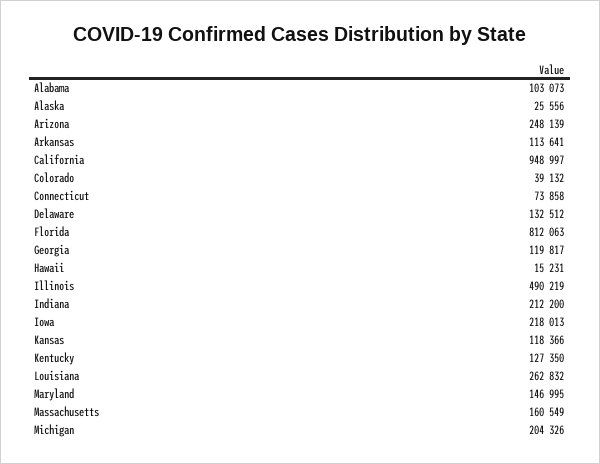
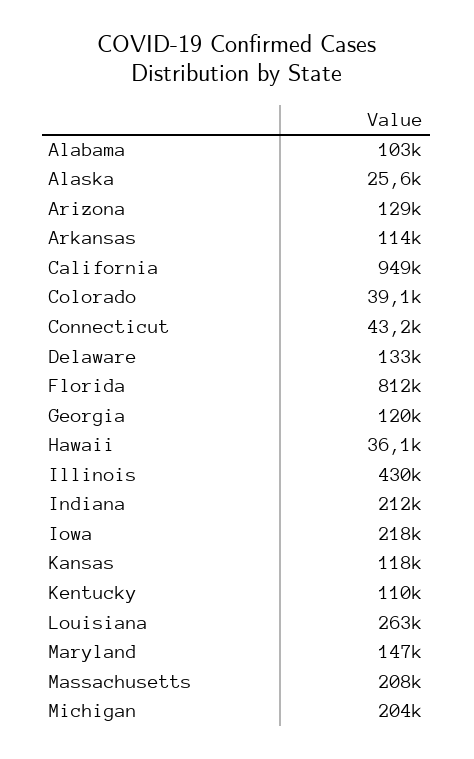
Arizona: 248139 -> 129000
Connecticut: 73858 -> 43200
Hawaii: 15231 -> 36100
Illinois: 490219 -> 430000
Kentucky: 127350 -> 110000
Massachusetts: 160549 -> 208000

